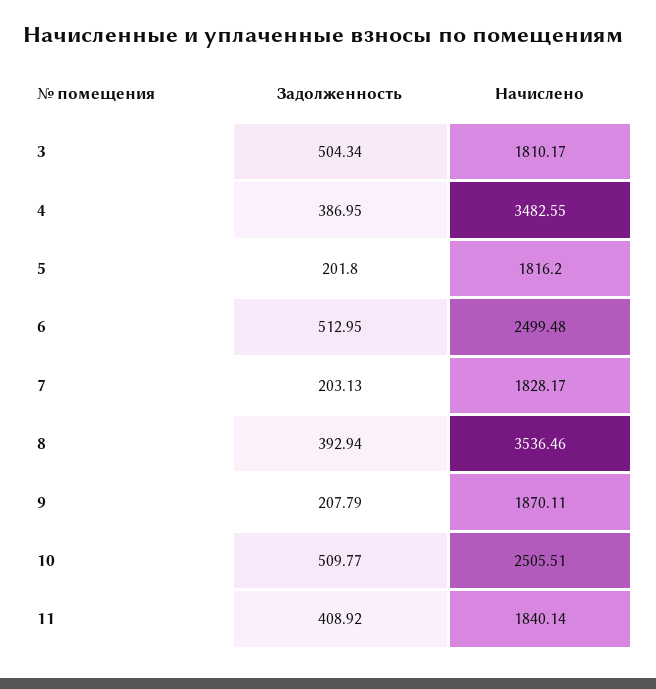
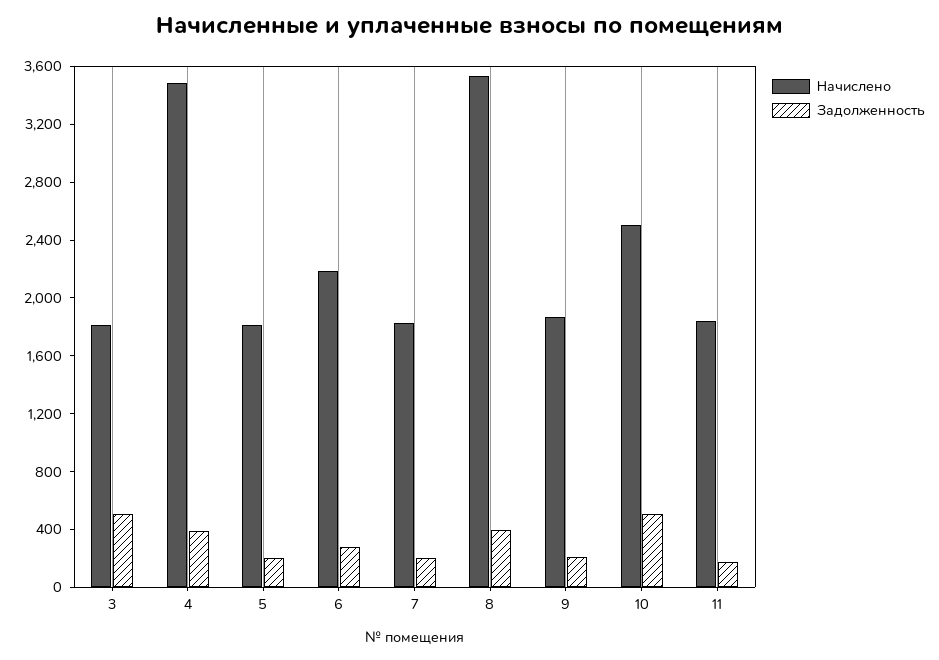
Задолженность, 6: 512.95 -> 300
Начислено, 6: 2499.48 -> 2200
Задолженность, 11: 408.92 -> 200

